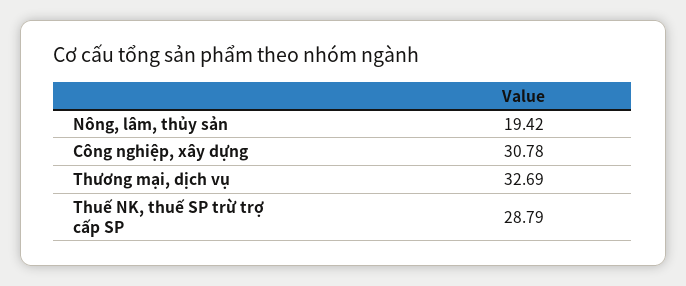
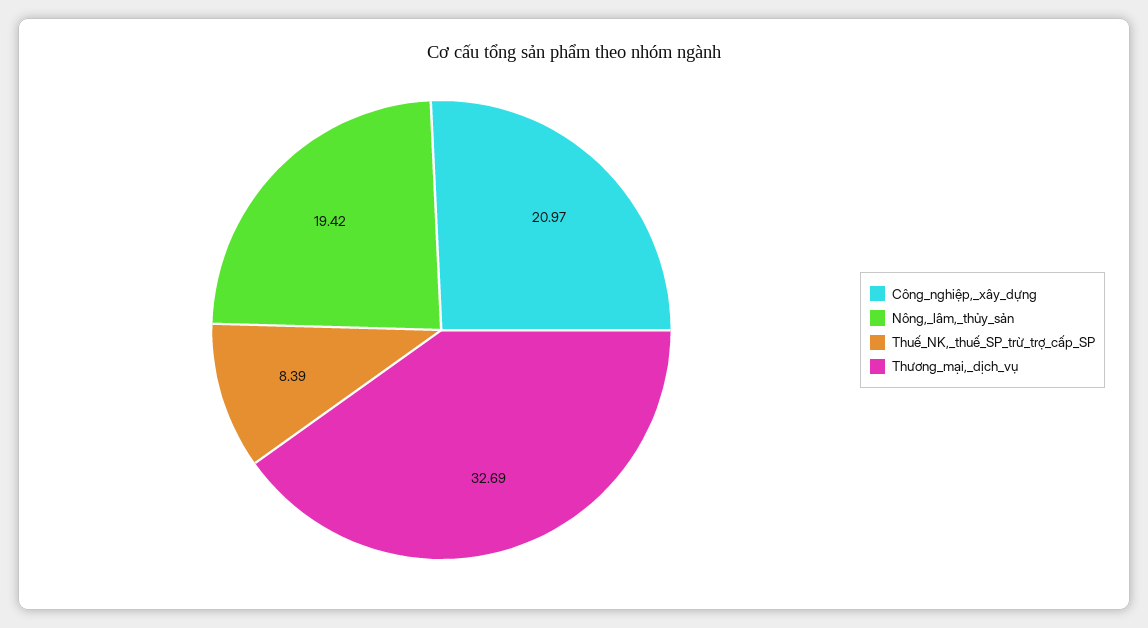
Công nghiệp, xây dựng: 30.78 -> 20.97
Thuế NK, thuế SP trừ trợ cấp SP: 28.79 -> 8.39

